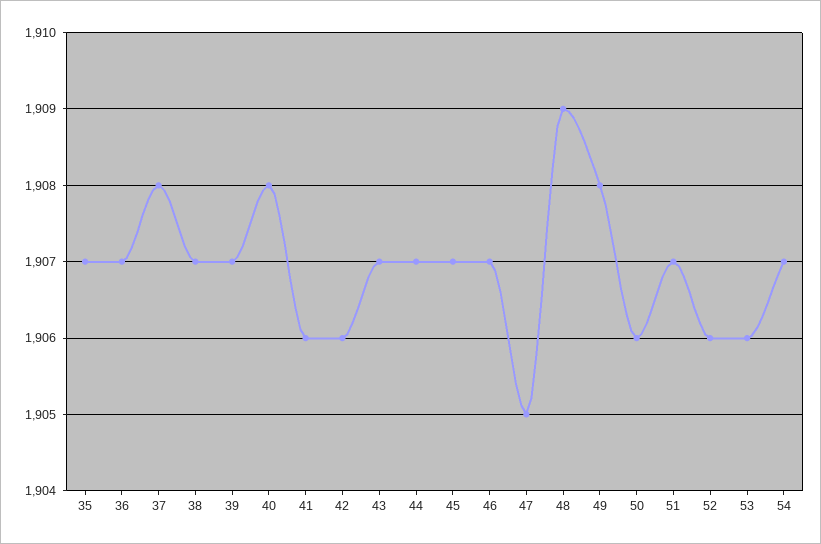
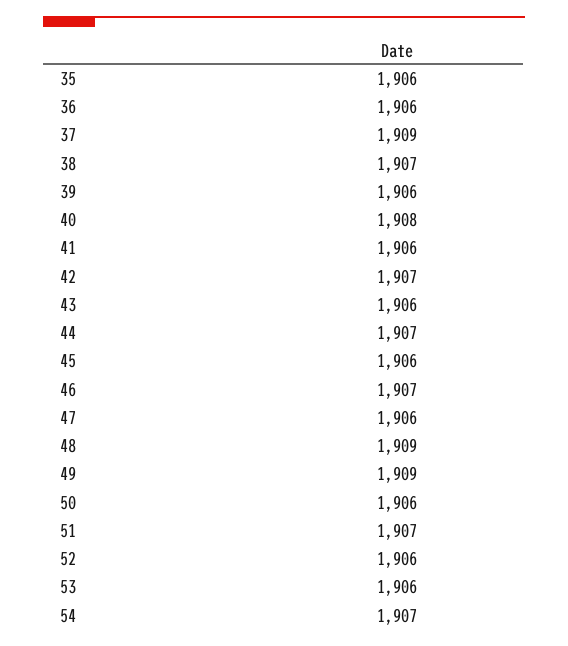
35: 1907 -> 1906
36: 1907 -> 1906
37: 1908 -> 1909
39: 1907 -> 1906
42: 1906 -> 1907
43: 1907 -> 1906
45: 1907 -> 1906
47: 1905 -> 1906
49: 1908 -> 1909

